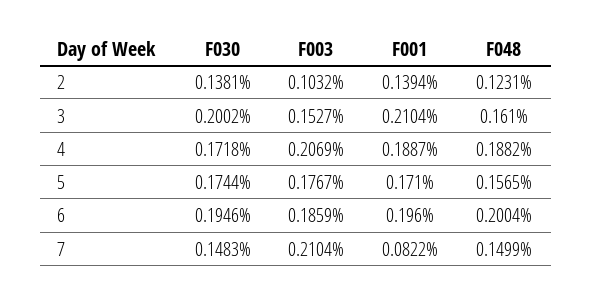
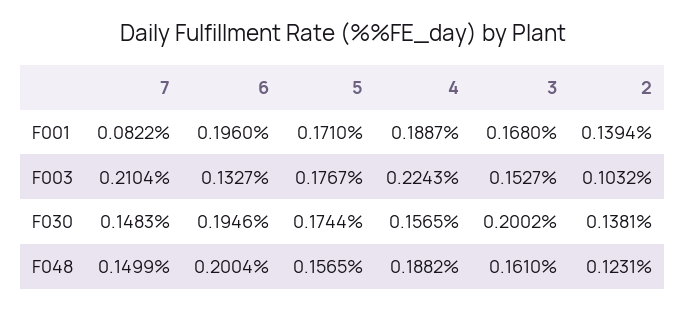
F001, 3: 0.2104 -> 0.168
F030, 4: 0.1718 -> 0.1565
F003, 4: 0.2069 -> 0.2243
F003, 6: 0.1859 -> 0.1327

